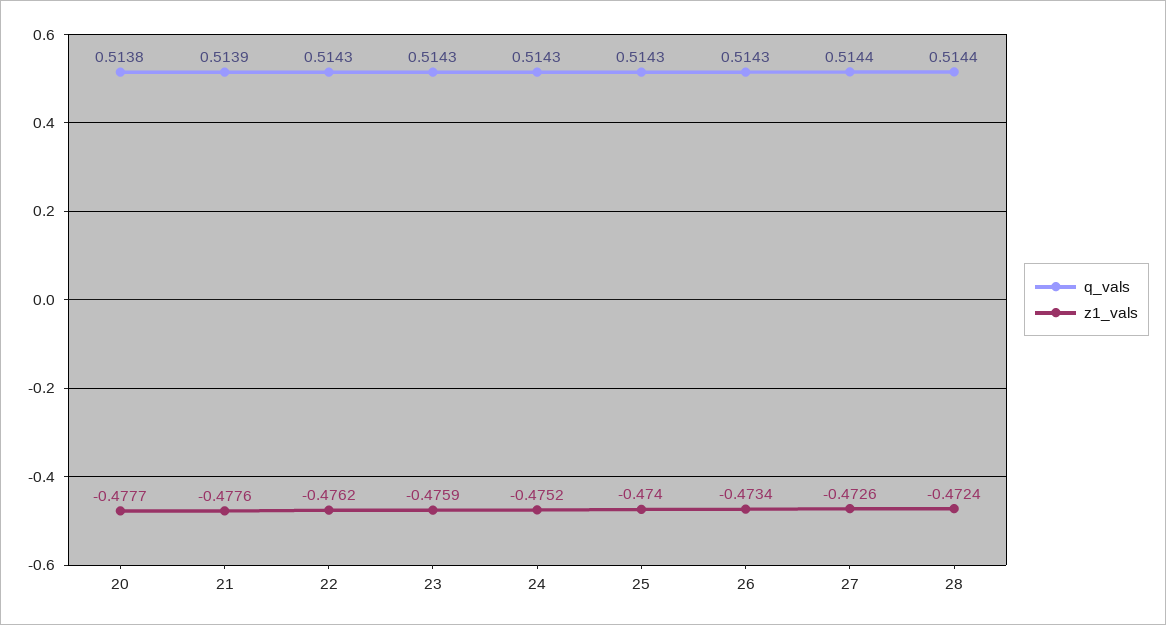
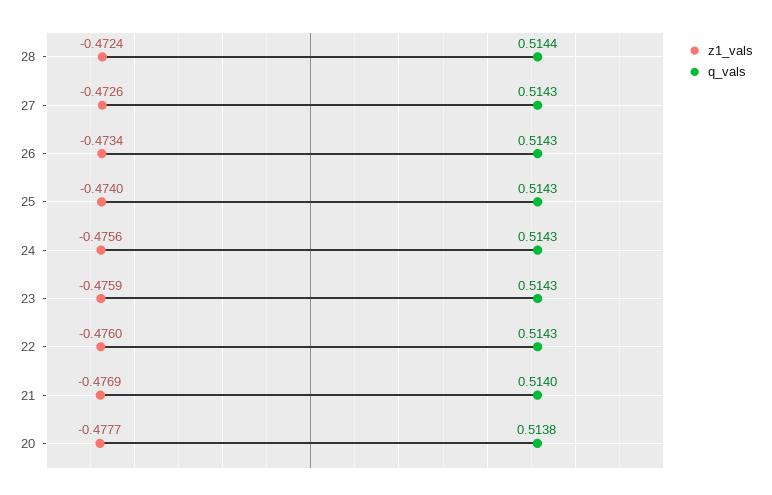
q_vals, 21: 0.5139 -> 0.514
z1_vals, 21: -0.4776 -> -0.4769
z1_vals, 22: -0.4762 -> -0.476
z1_vals, 24: -0.4752 -> -0.4756
q_vals, 27: 0.5144 -> 0.5143

